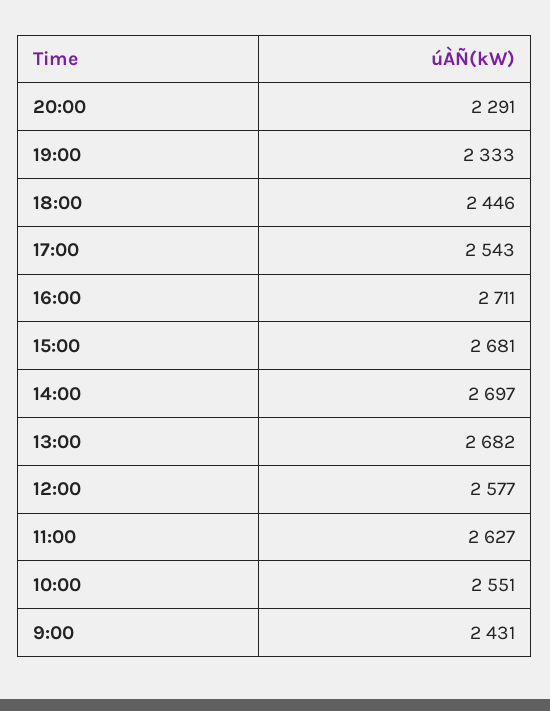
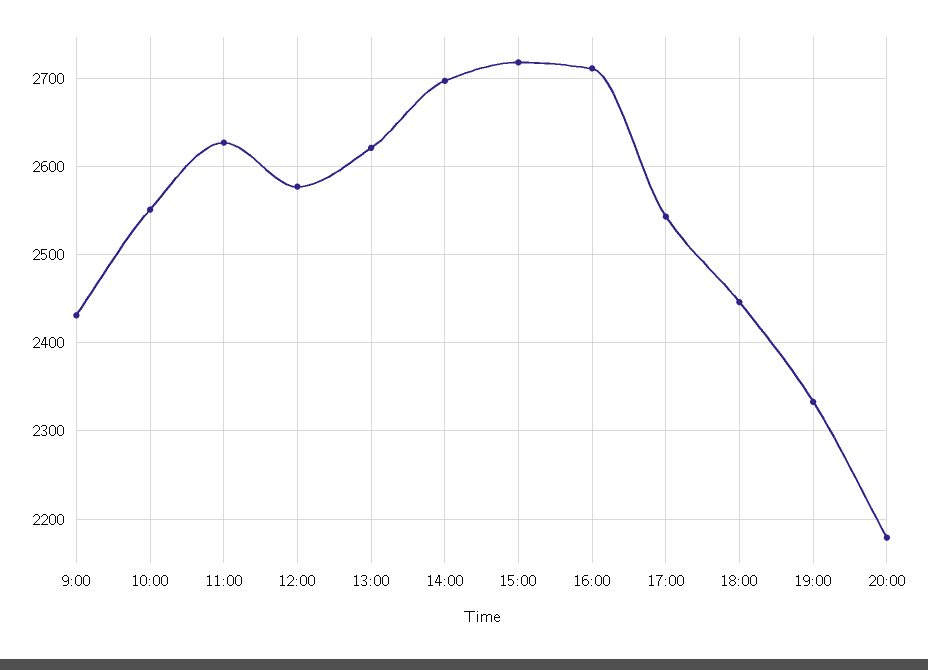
20:00: 2291 -> 2180
15:00: 2681 -> 2720
13:00: 2682 -> 2620

